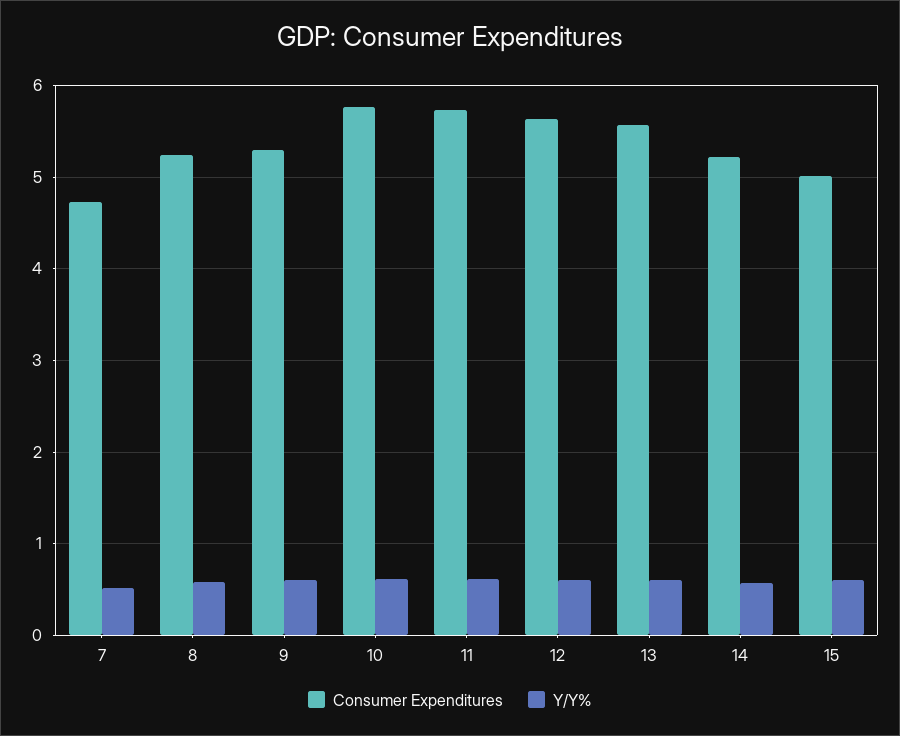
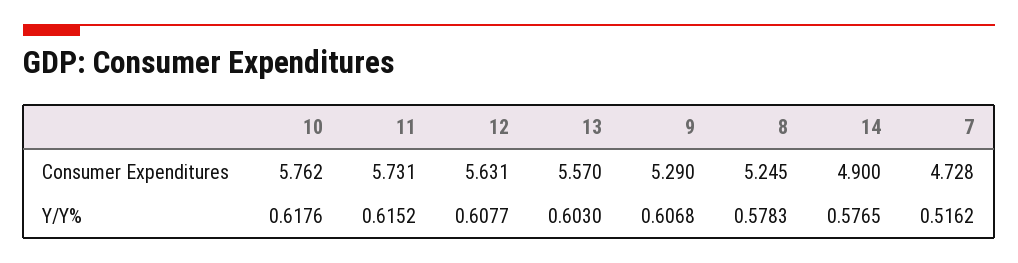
Consumer Expenditures, 14: 5.2 -> 4.9
Consumer Expenditures, 15: 5 -> none
Y/Y%, 15: 0.6 -> none

